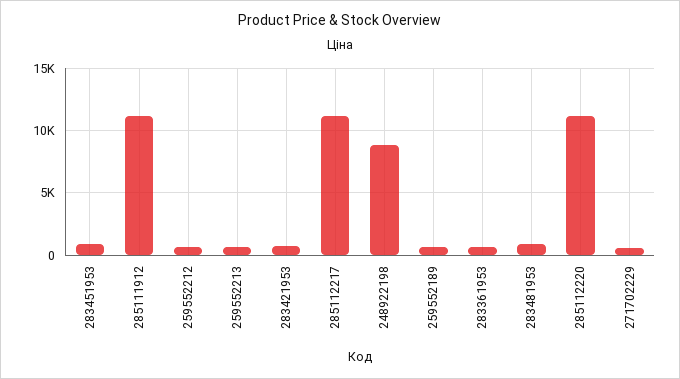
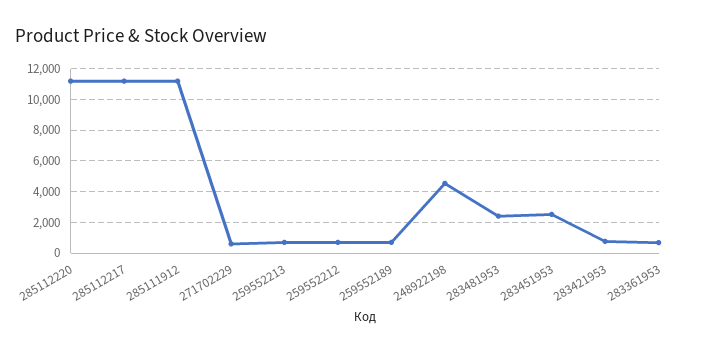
283451953: 1000 -> 2500
248922198: 9000 -> 4500
283481953: 1000 -> 2500

